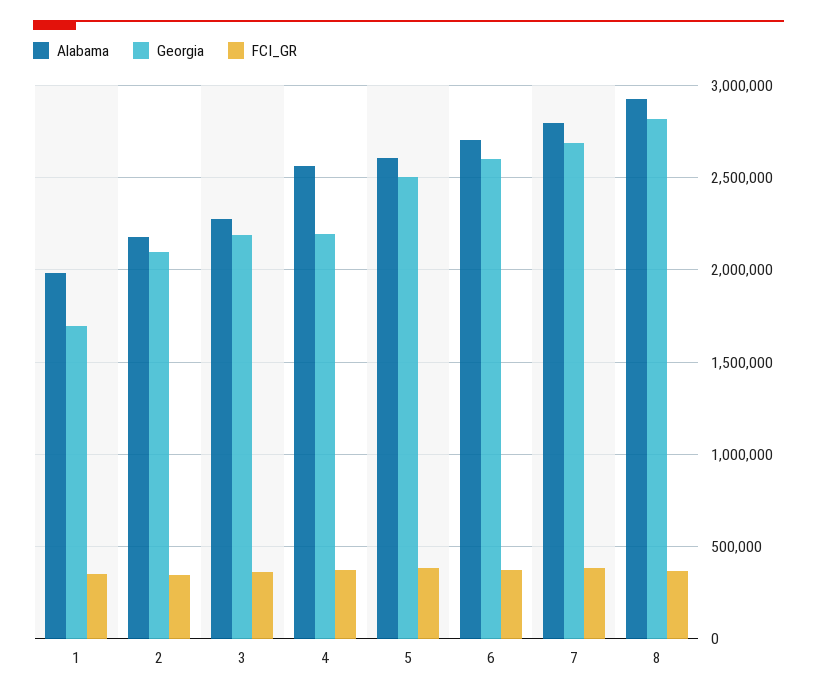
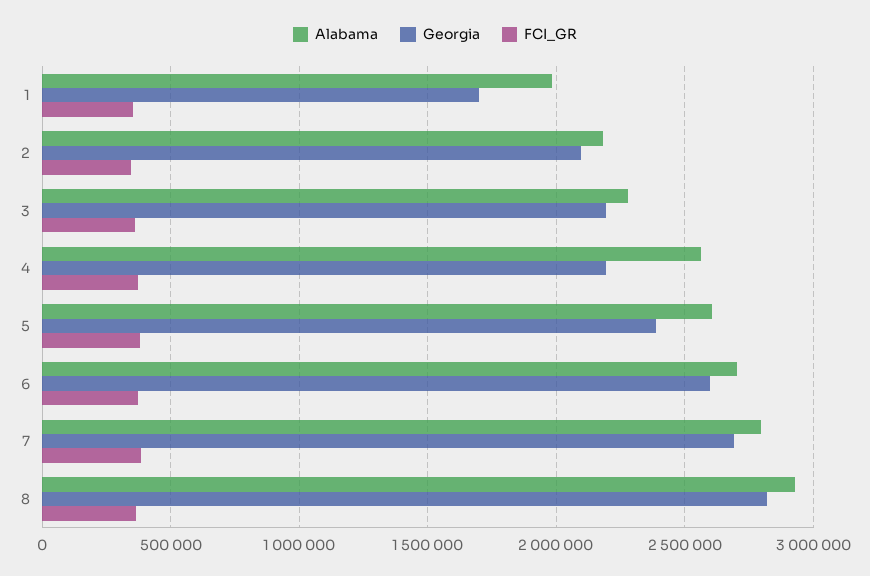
Georgia, 5: 2500000 -> 2400000

